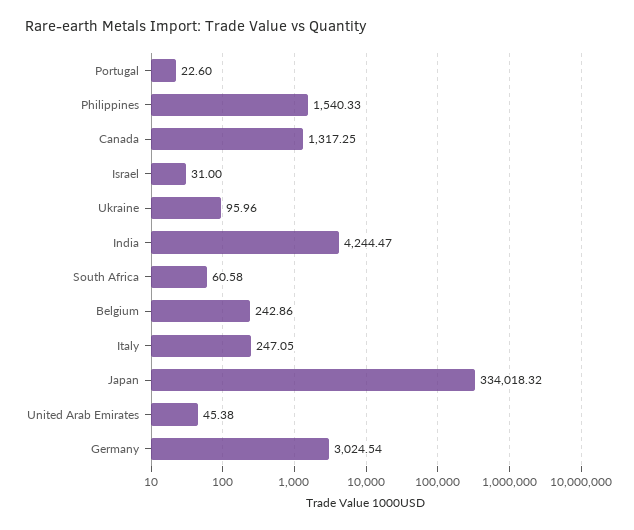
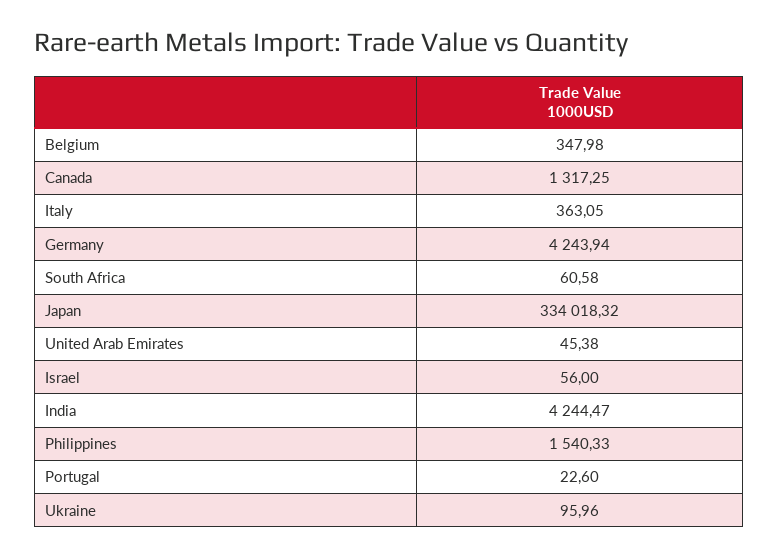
Israel: 31 -> 56
Belgium: 242.86 -> 347.98
Italy: 247.05 -> 363.05
Germany: 3024.54 -> 4243.94

